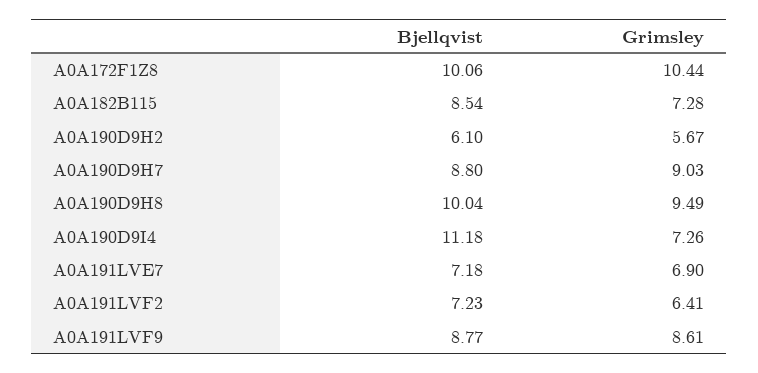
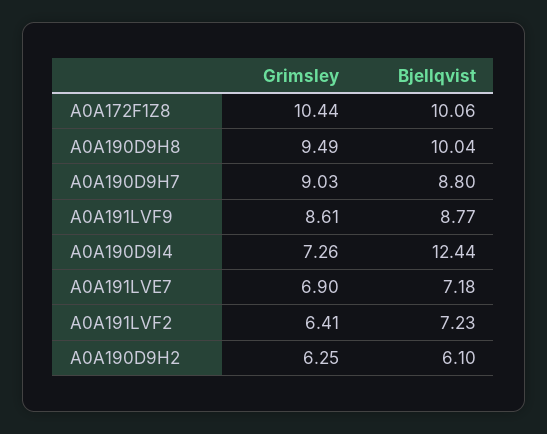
Bjellqvist, A0A182B115: 8.54 -> none
Grimsley, A0A182B115: 7.28 -> none
Grimsley, A0A190D9H2: 5.67 -> 6.25
Bjellqvist, A0A190D9I4: 11.18 -> 12.44

